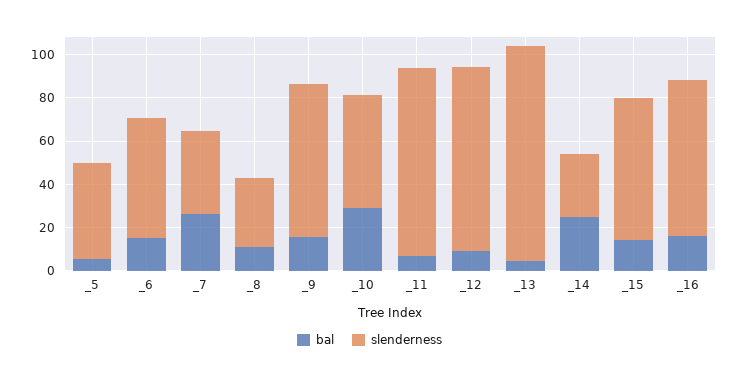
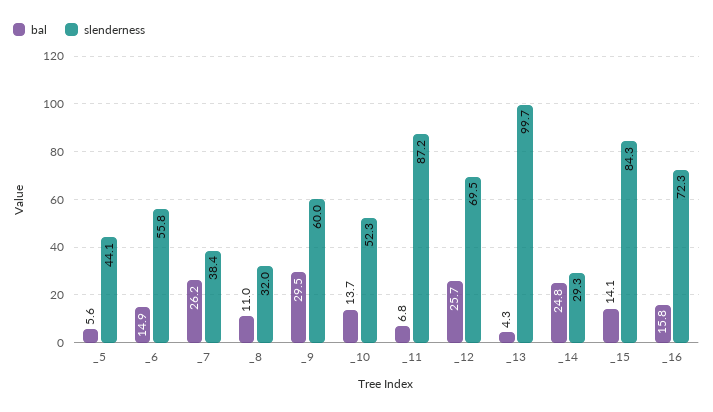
bal, _9: 15 -> 29.5
slenderness, _9: 70 -> 60
bal, _10: 30 -> 13.7
bal, _12: 10 -> 25.7
slenderness, _12: 85 -> 69.5
slenderness, _15: 65 -> 84.3

